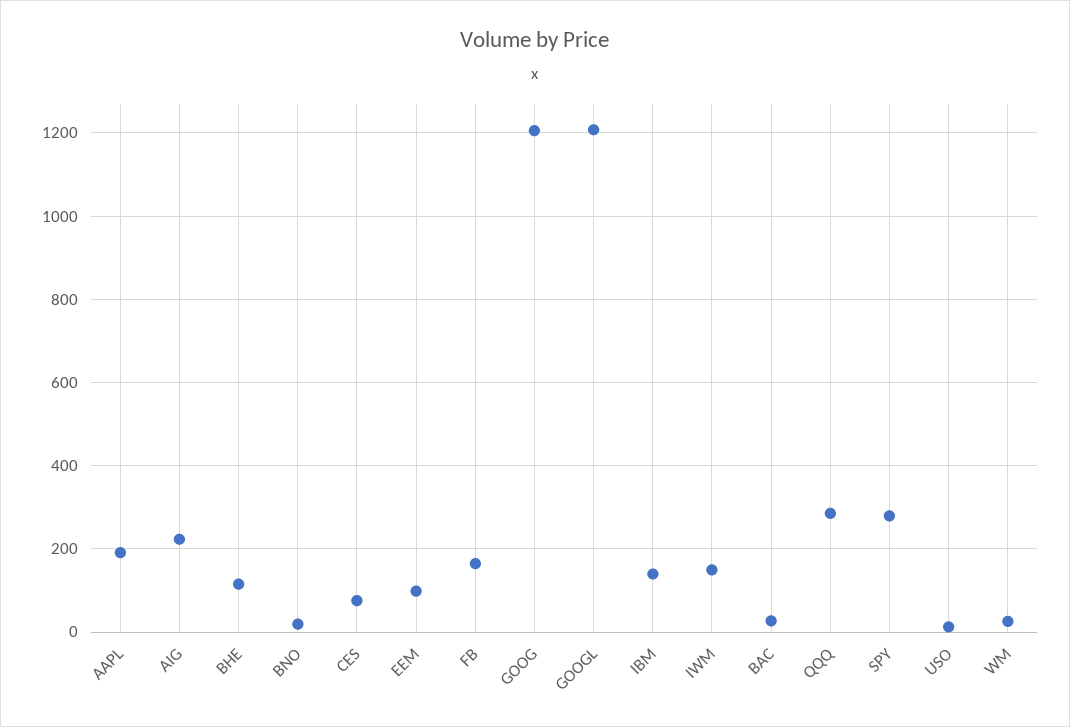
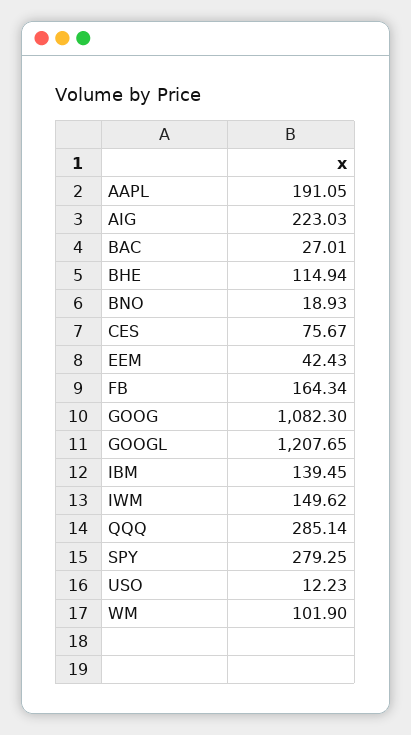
EEM: 100 -> 42.43
GOOG: 1200 -> 1082.3
WM: 20 -> 101.9

